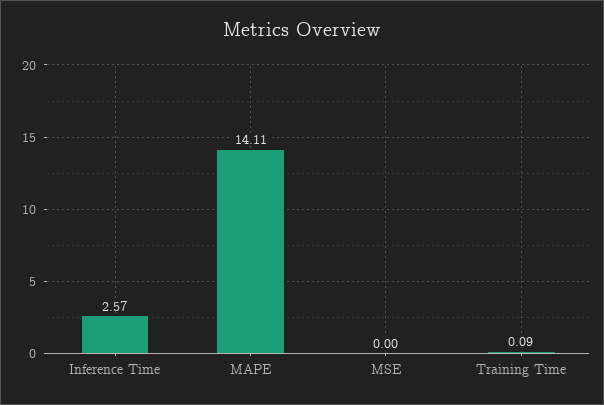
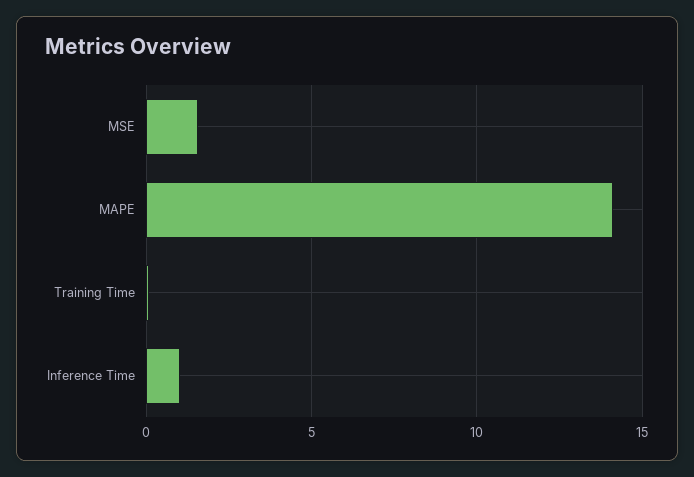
Inference Time: 2.57 -> 1
MSE: 0 -> 1.5

